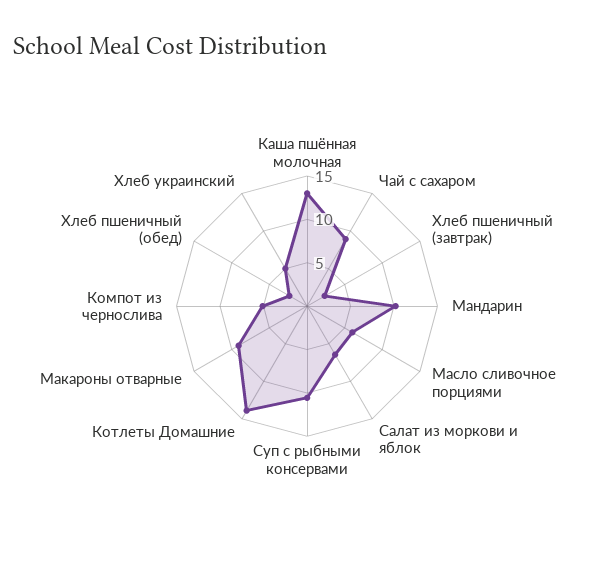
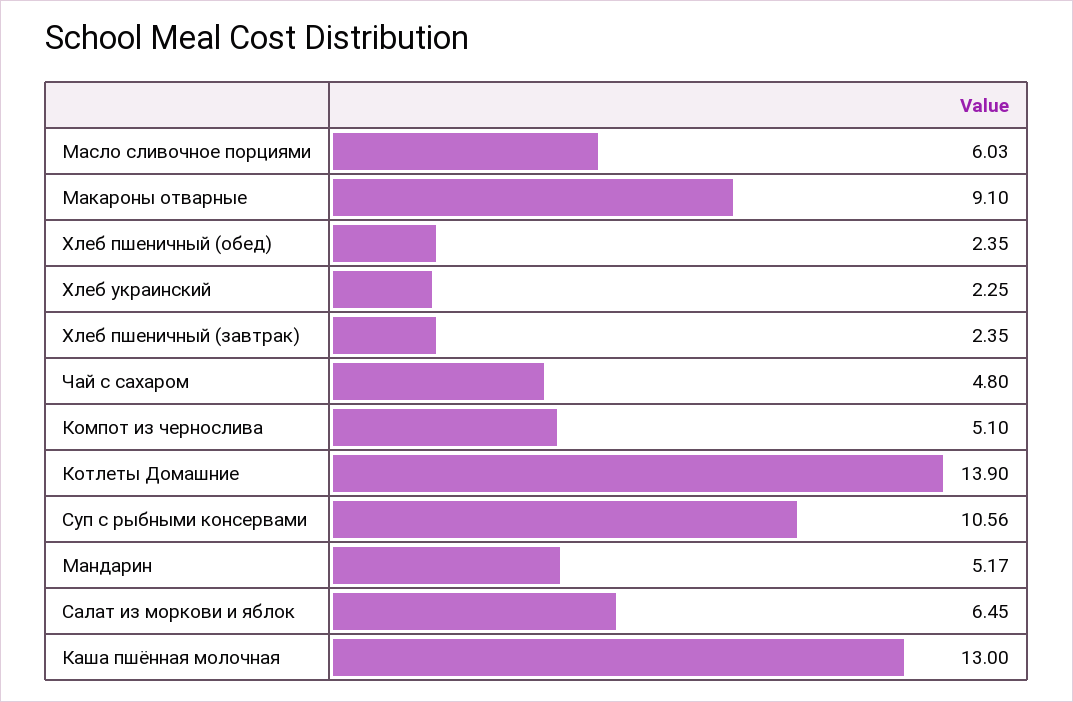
Чай с сахаром: 9 -> 4.8
Мандарин: 10 -> 5.17
Хлеб украинский: 5 -> 2.25

